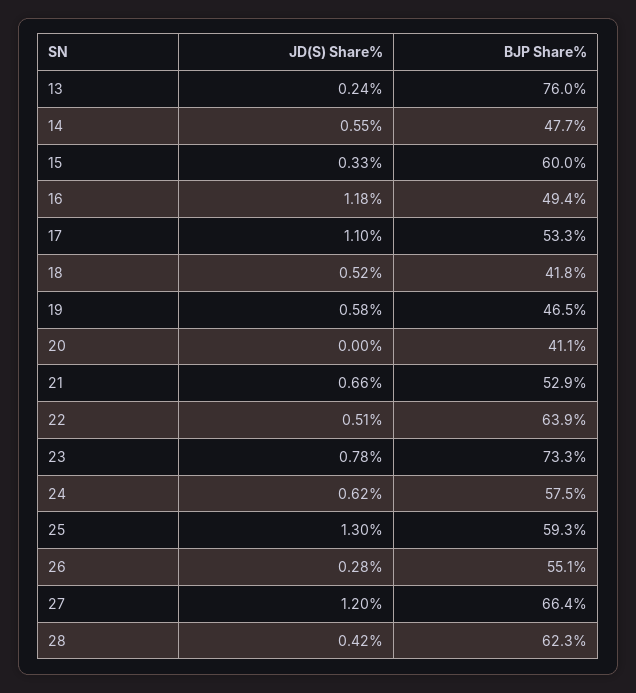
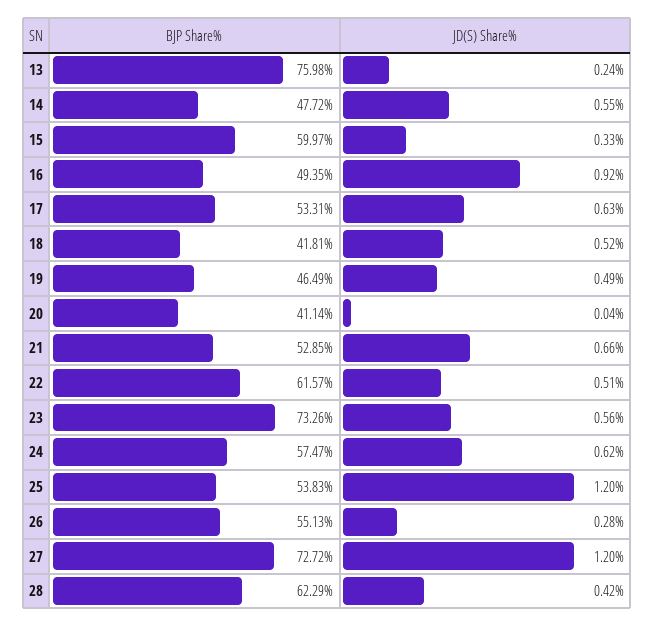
JD(S) Share%, 16: 1.18 -> 0.92
JD(S) Share%, 17: 1.1 -> 0.63
JD(S) Share%, 19: 0.58 -> 0.49
JD(S) Share%, 20: 0 -> 0.04
BJP Share%, 22: 63.9 -> 61.57
JD(S) Share%, 23: 0.78 -> 0.56
JD(S) Share%, 25: 1.3 -> 1.2
BJP Share%, 25: 59.3 -> 53.83
BJP Share%, 27: 66.4 -> 72.72

